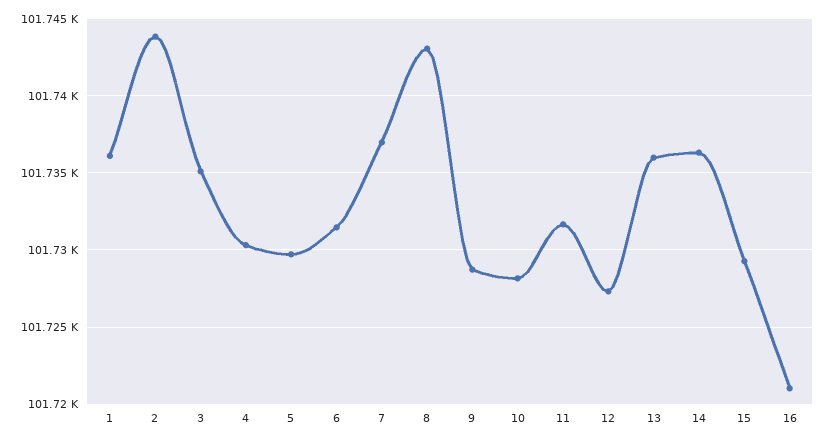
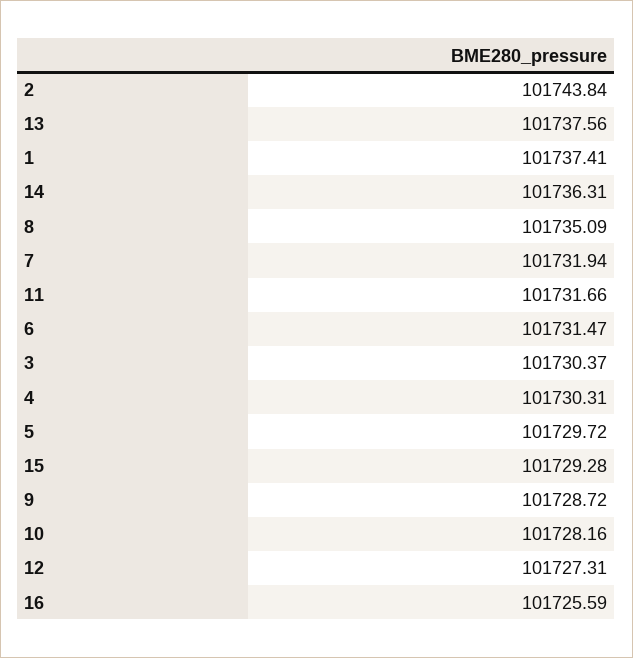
1: 101736 -> 101737.41
3: 101735 -> 101730.37
7: 101737 -> 101731.94
8: 101743 -> 101735.09
13: 101736 -> 101737.56
16: 101721 -> 101725.59

